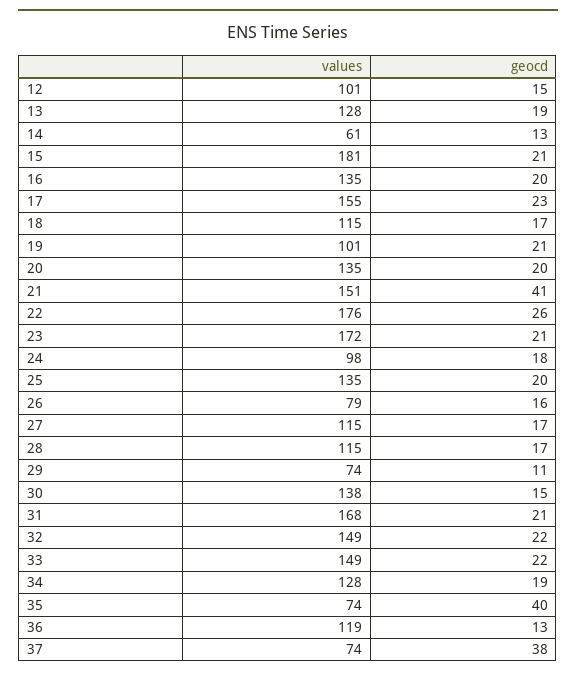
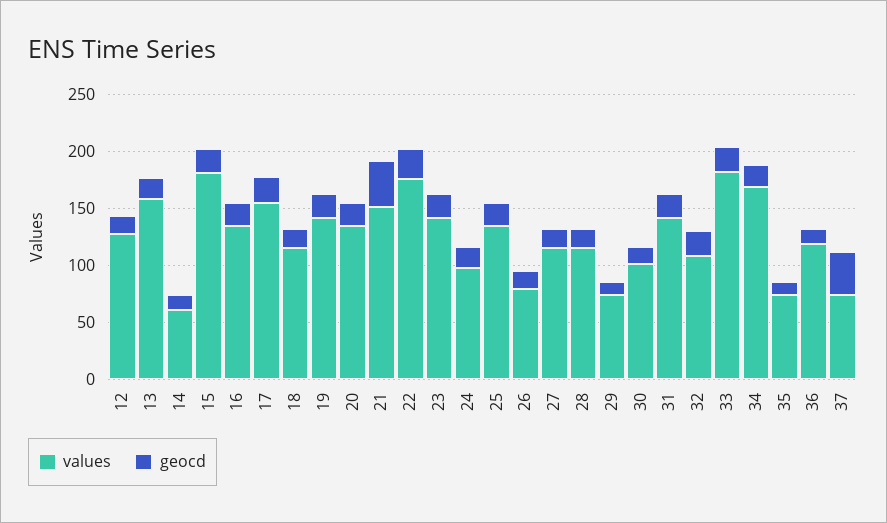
values, 12: 101 -> 130
values, 13: 128 -> 160
values, 19: 101 -> 140
values, 23: 172 -> 140
values, 30: 138 -> 100
values, 31: 168 -> 140
values, 32: 149 -> 110
values, 33: 149 -> 180
values, 34: 128 -> 170
geocd, 35: 40 -> 10

